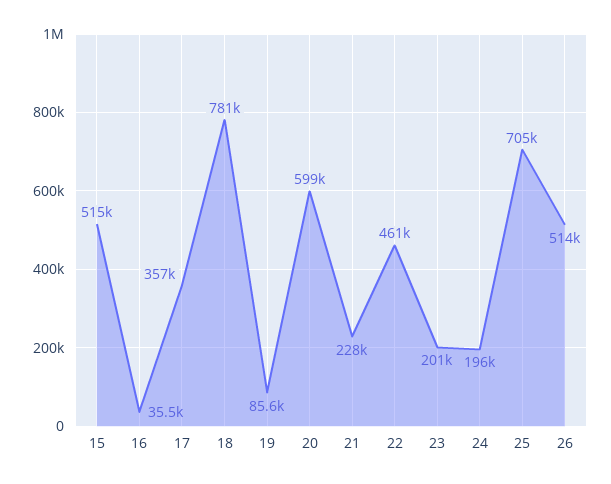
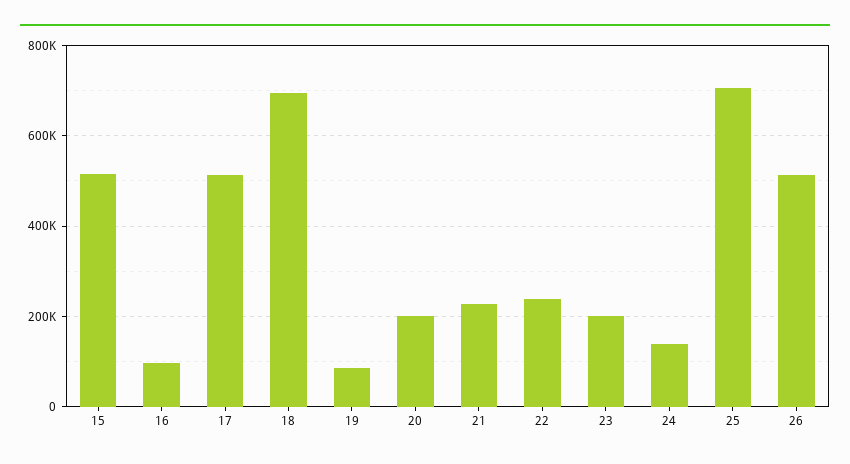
16: 35500 -> 100000
17: 357000 -> 520000
18: 781000 -> 700000
20: 599000 -> 200000
22: 461000 -> 240000
24: 196000 -> 140000

